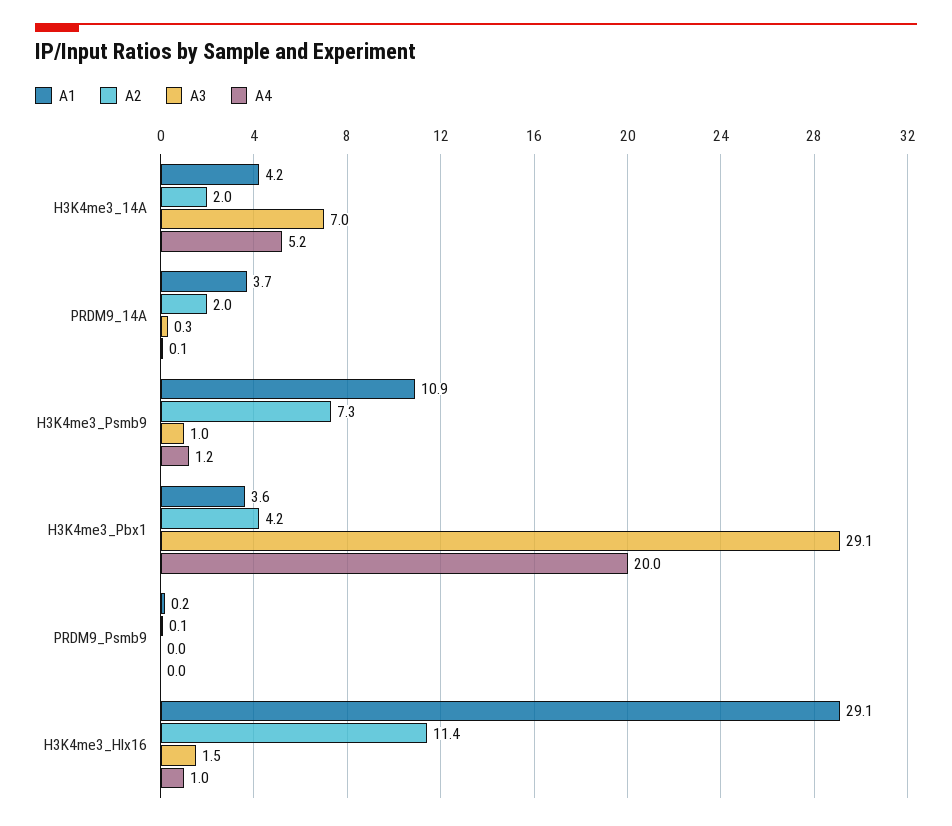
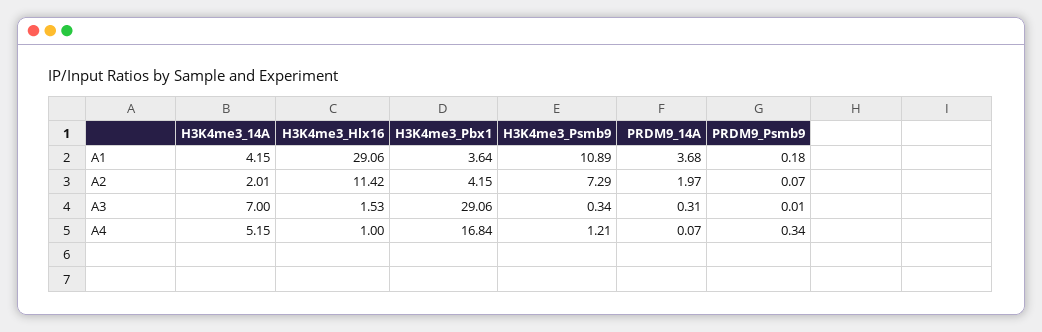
A3, H3K4me3_Psmb9: 1 -> 0.34
A4, H3K4me3_Pbx1: 20 -> 16.84
A4, PRDM9_Psmb9: 0 -> 0.34

